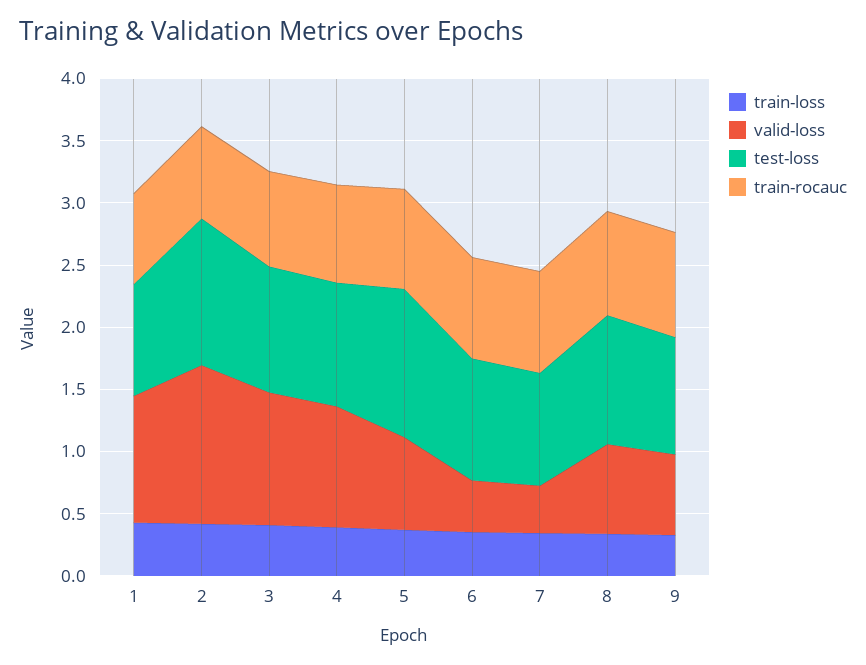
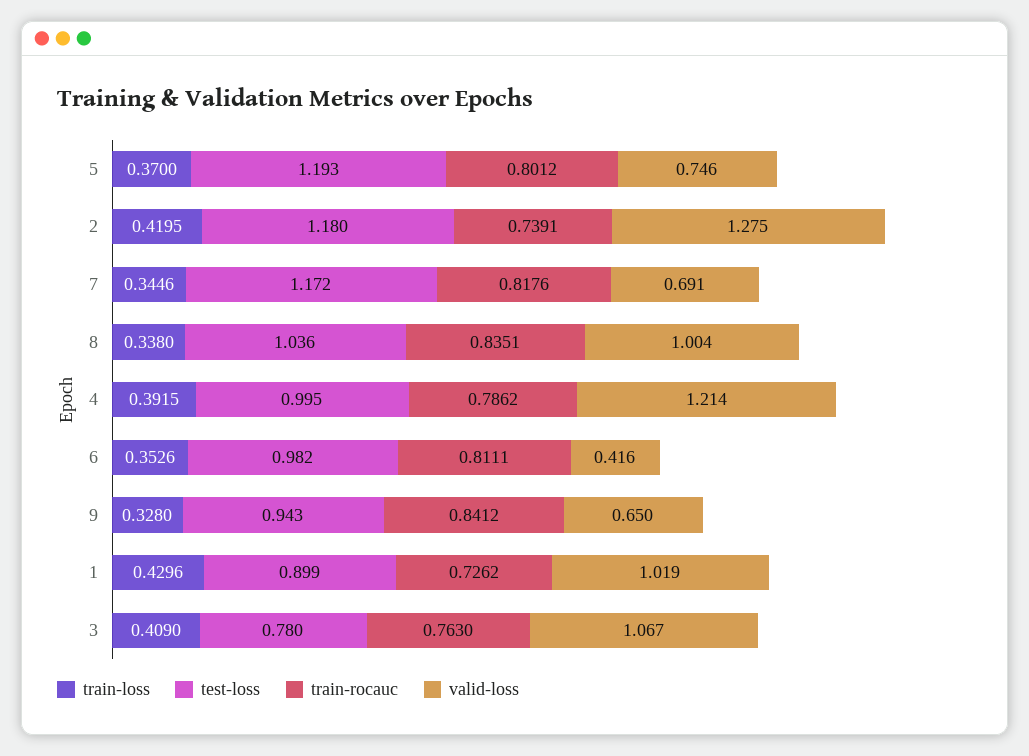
test-loss, 3: 1 -> 0.78
valid-loss, 4: 1 -> 1.214
valid-loss, 7: 0.4 -> 0.691
test-loss, 7: 0.9 -> 1.172
valid-loss, 8: 0.7 -> 1.004

